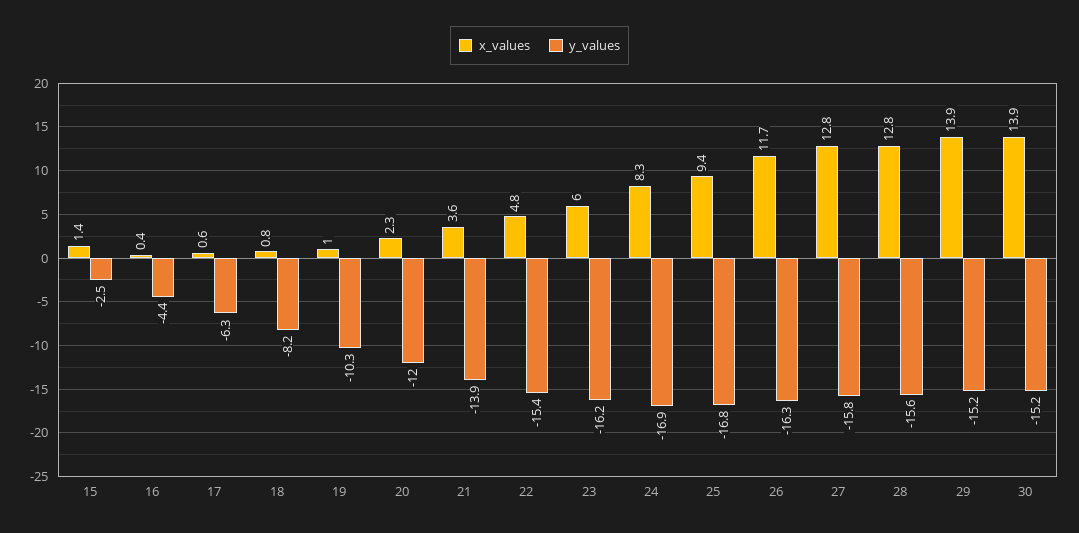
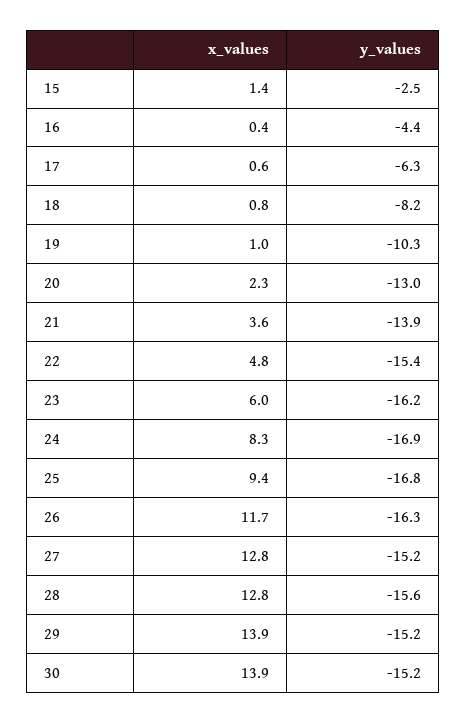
y_values, 20: -12 -> -13
y_values, 27: -15.8 -> -15.2

